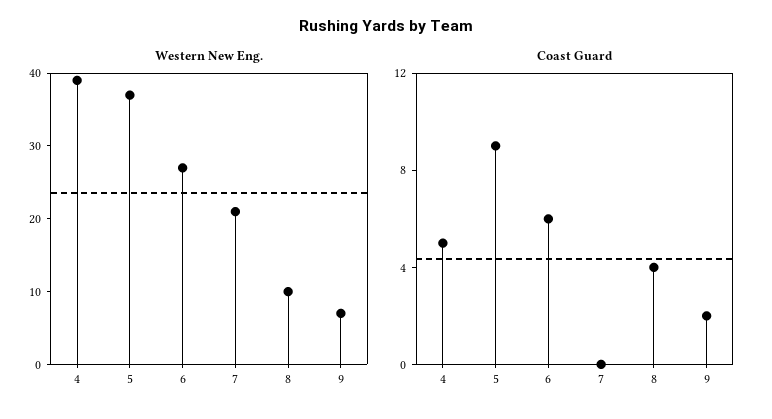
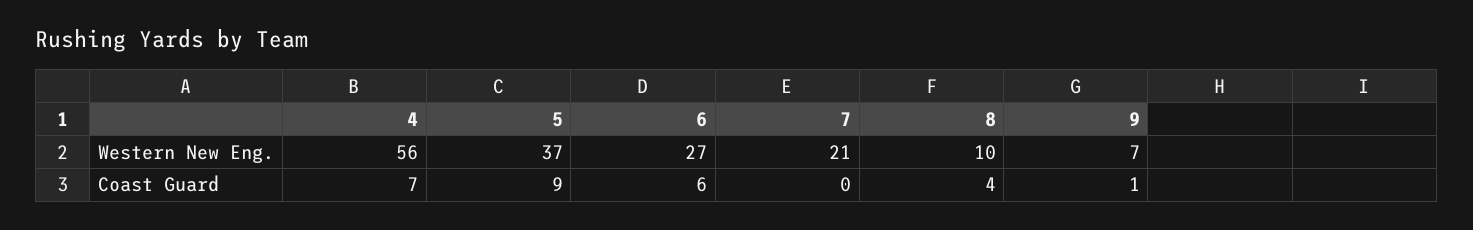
Western New Eng., 4: 40 -> 56
Coast Guard, 4: 5 -> 7
Coast Guard, 9: 2 -> 1

